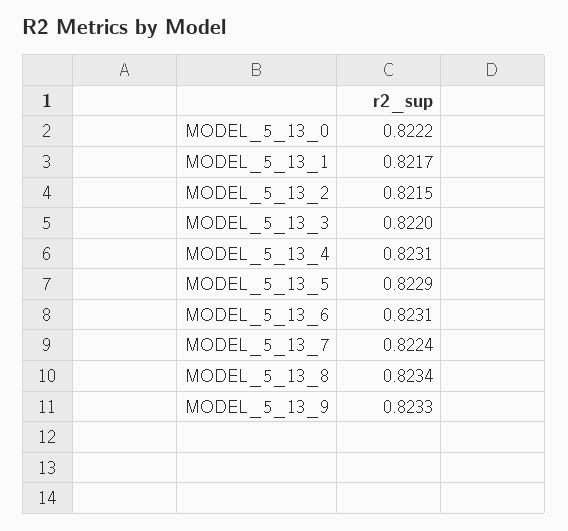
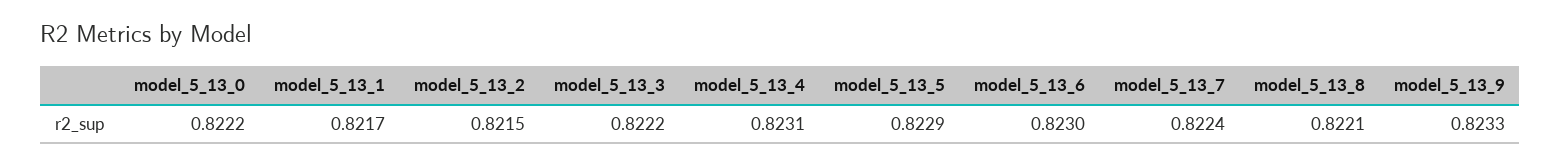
MODEL_5_13_3: 0.822 -> 0.8222
MODEL_5_13_6: 0.8231 -> 0.823
MODEL_5_13_8: 0.8234 -> 0.8221

